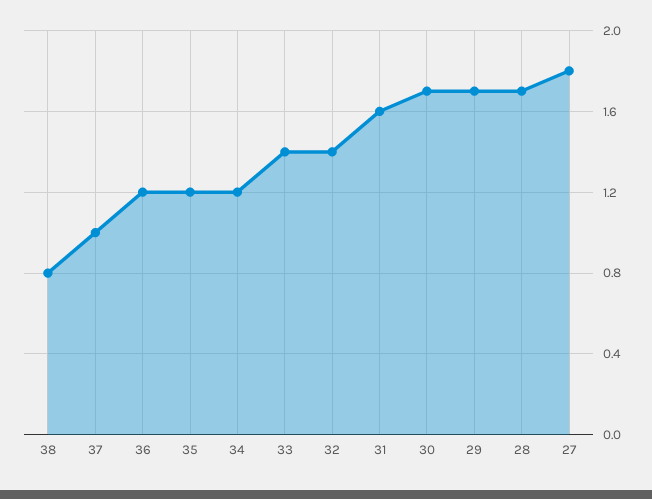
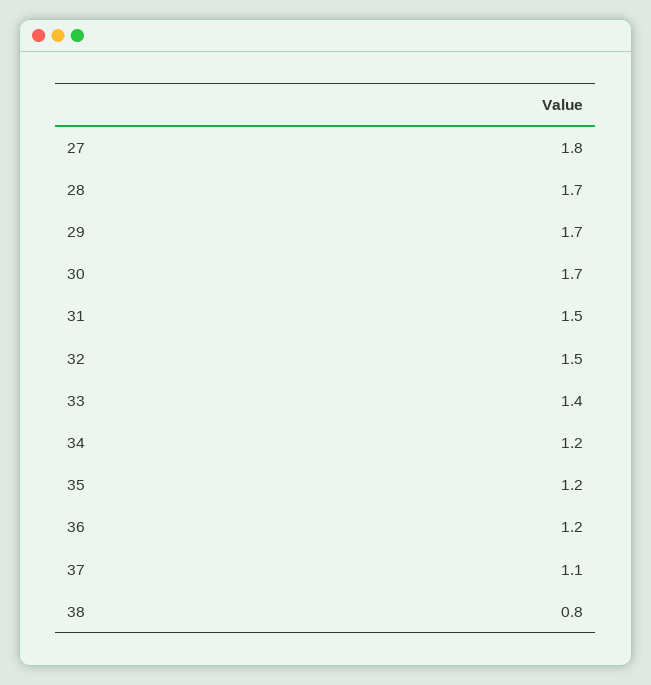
37: 1 -> 1.1
32: 1.4 -> 1.5
31: 1.6 -> 1.5

